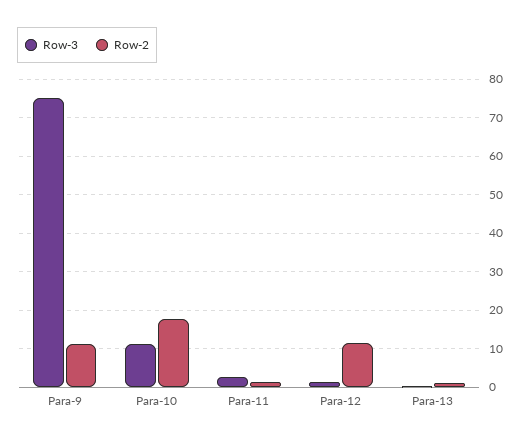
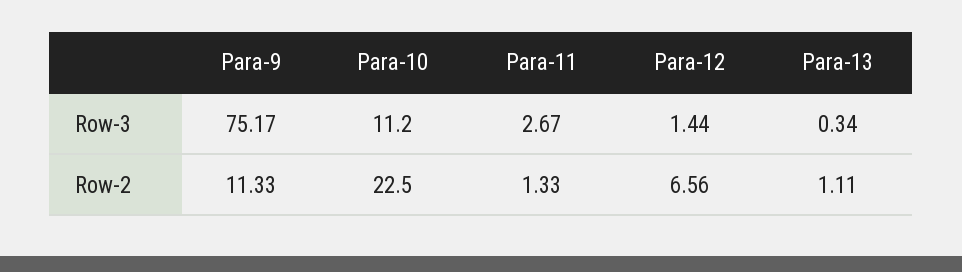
Row-2, Para-10: 18 -> 22.5
Row-2, Para-12: 12 -> 6.56

